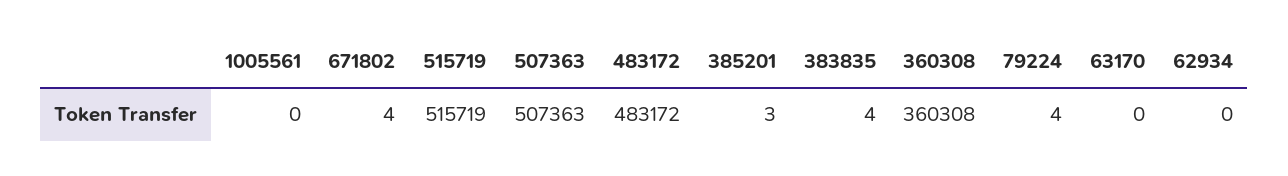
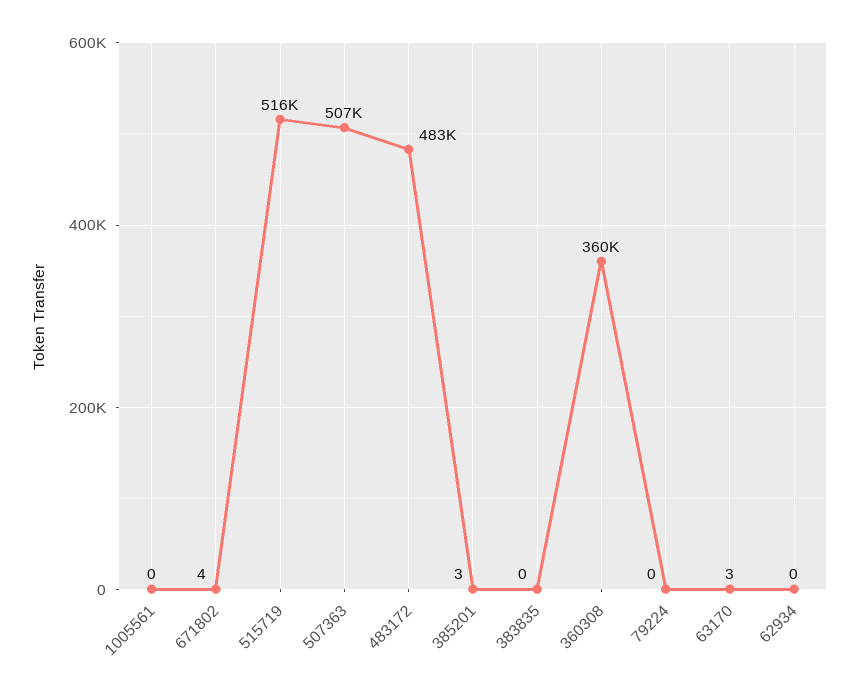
383835: 4 -> 0
79224: 4 -> 0
63170: 0 -> 3

